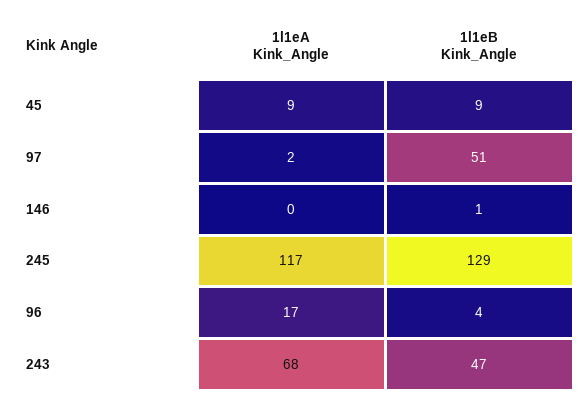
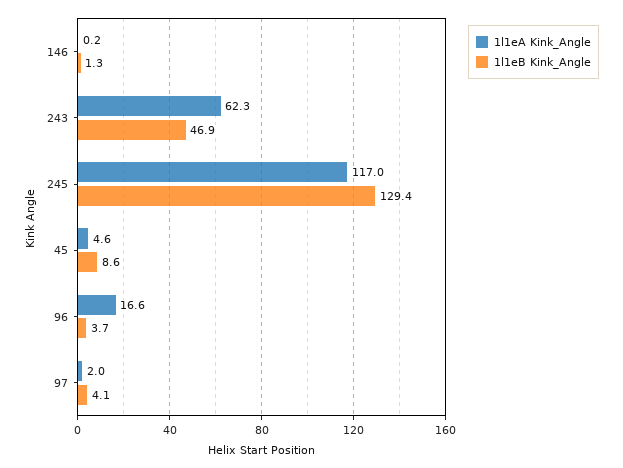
1l1eA Kink_Angle, 45: 9 -> 4.6
1l1eB Kink_Angle, 97: 51 -> 4.1
1l1eA Kink_Angle, 243: 68 -> 62.3

